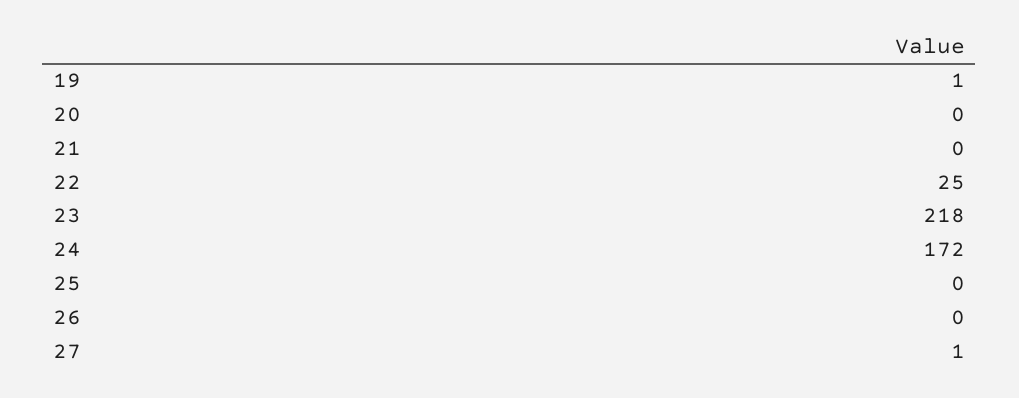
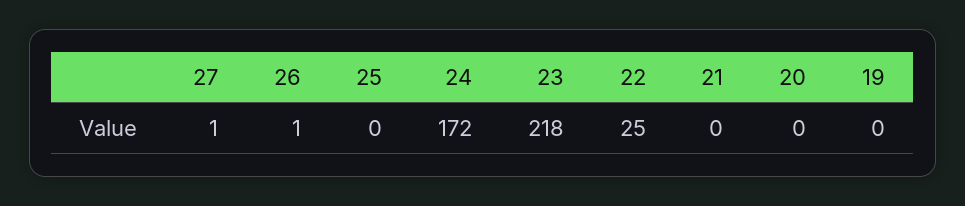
19: 1 -> 0
26: 0 -> 1

